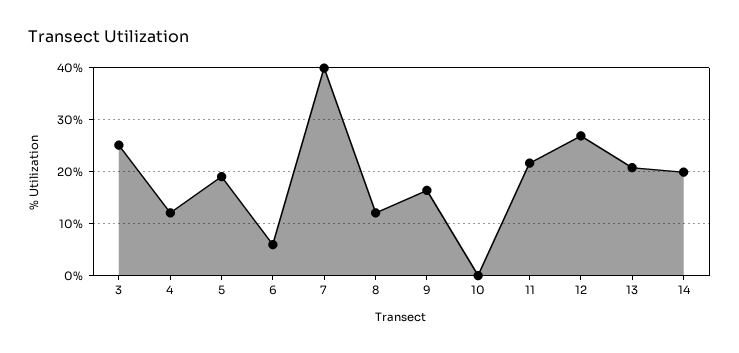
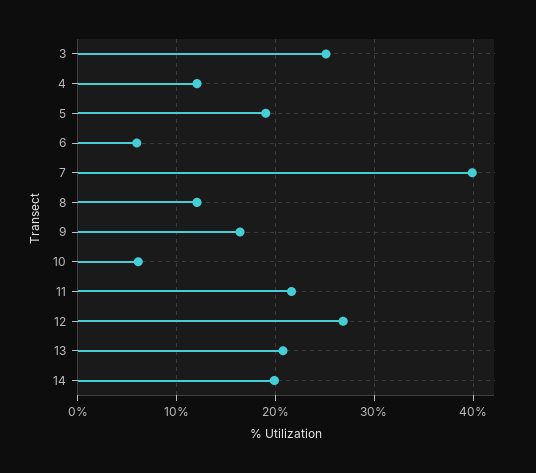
10: 0 -> 6

